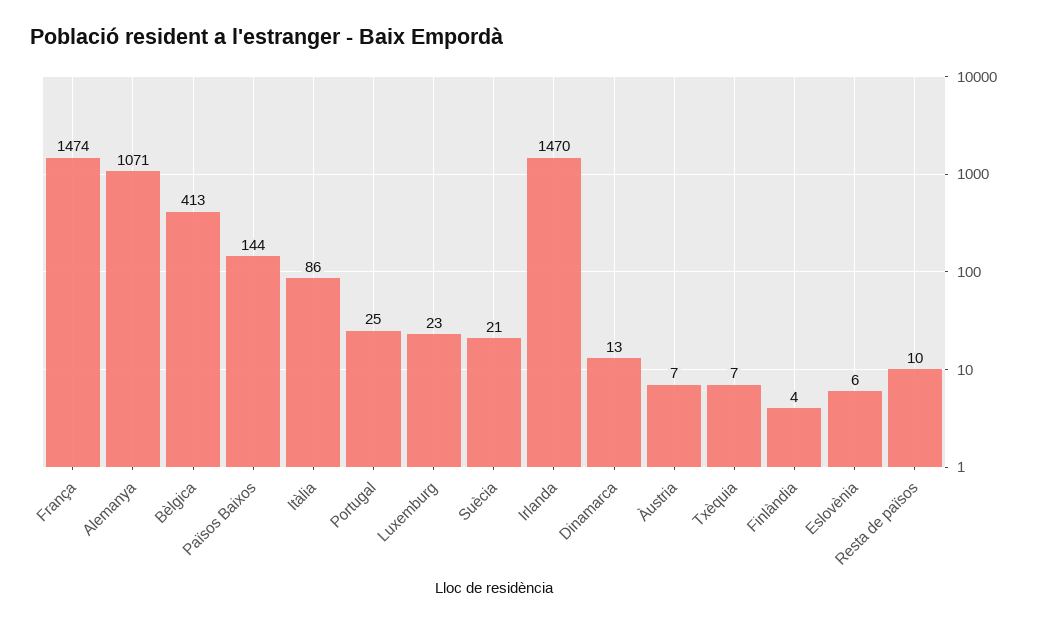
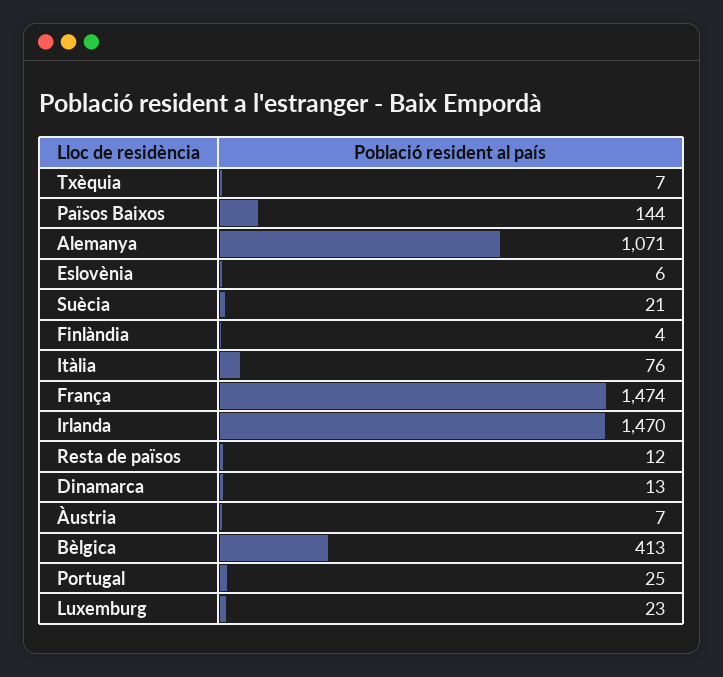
Itàlia: 86 -> 76
Resta de països: 10 -> 12

